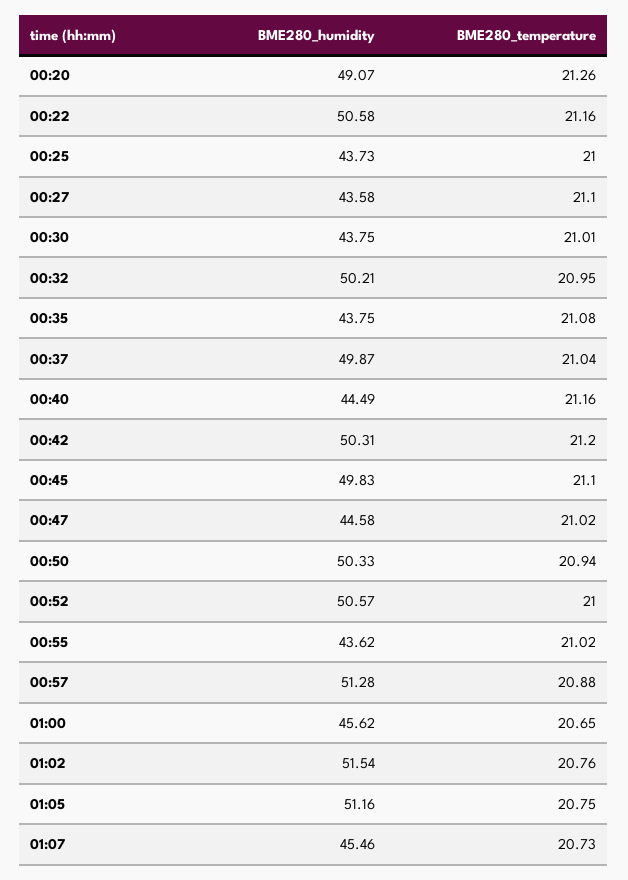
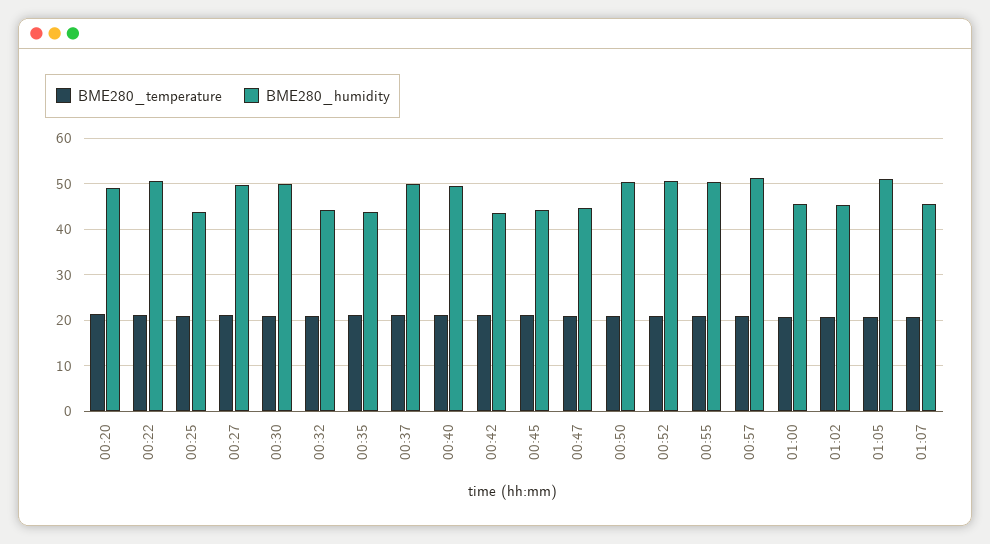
BME280_humidity, 00:27: 43.58 -> 50
BME280_humidity, 00:30: 43.75 -> 50
BME280_humidity, 00:32: 50.21 -> 44
BME280_humidity, 00:40: 44.49 -> 50
BME280_humidity, 00:42: 50.31 -> 44
BME280_humidity, 00:45: 49.83 -> 44
BME280_humidity, 00:55: 43.62 -> 50
BME280_humidity, 01:02: 51.54 -> 46

